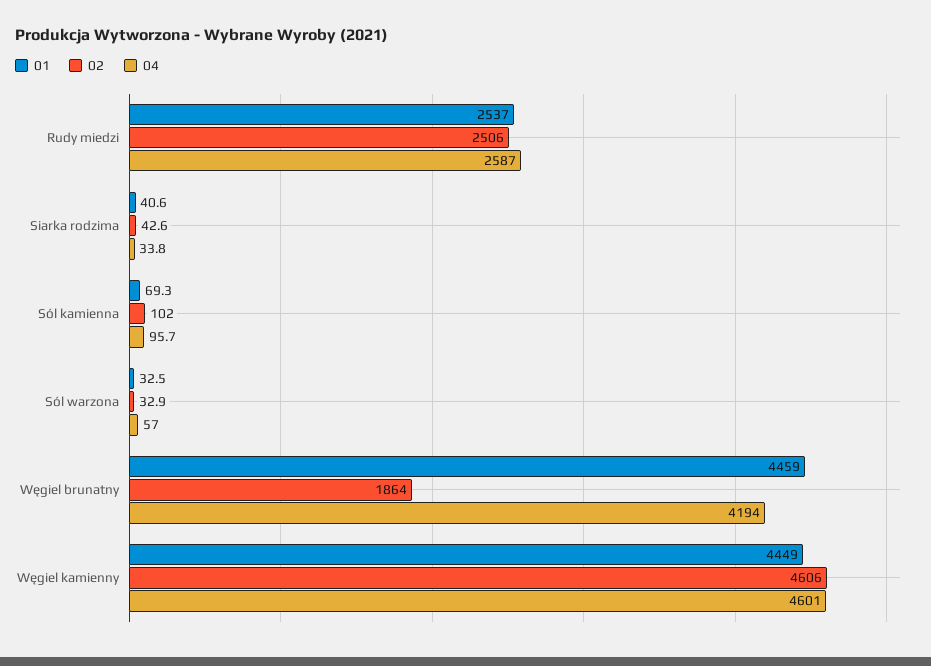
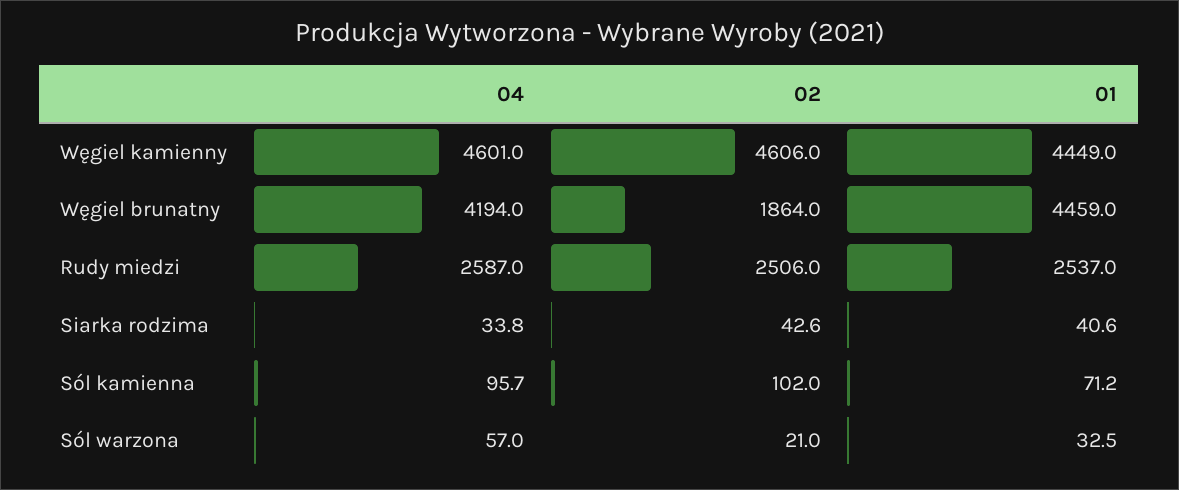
01, Sól kamienna: 69.3 -> 71.2
02, Sól warzona: 32.9 -> 21

